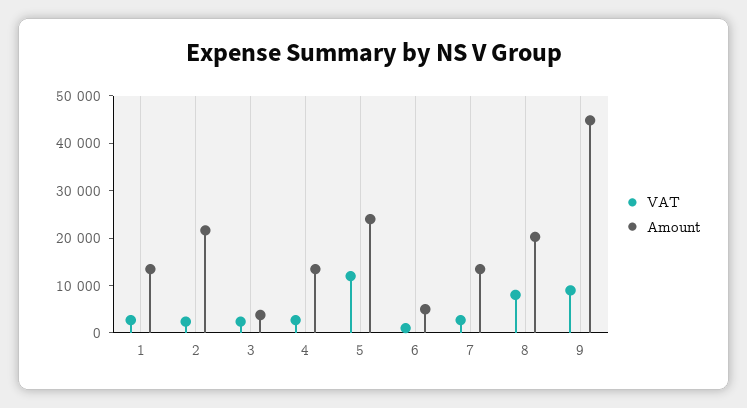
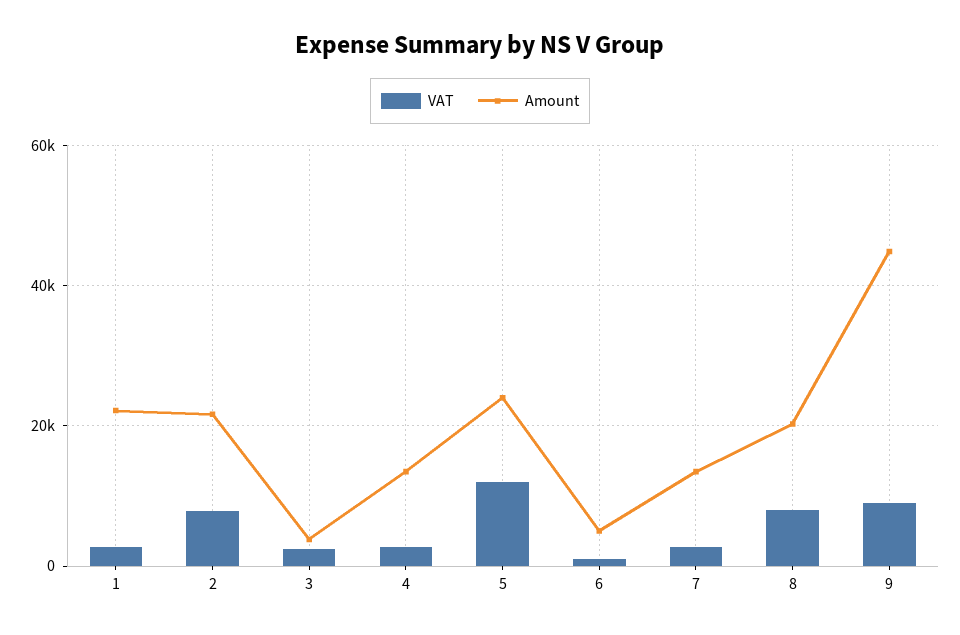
Amount, 1: 14000 -> 22000
VAT, 2: 2000 -> 8000

